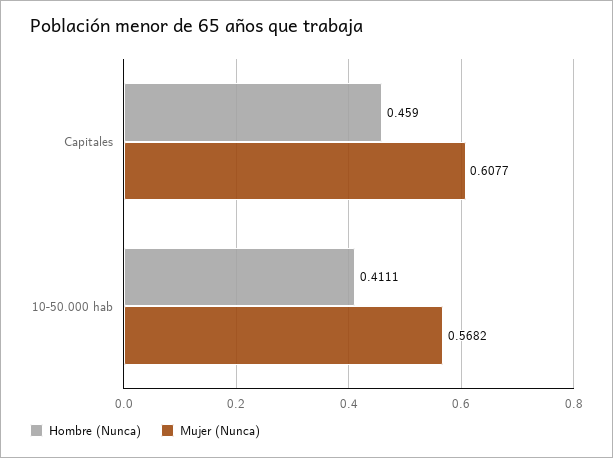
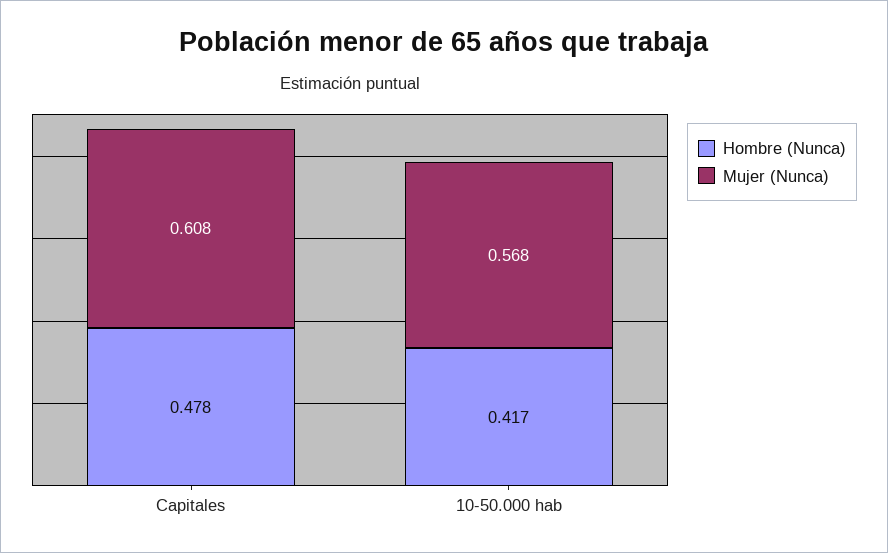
Hombre (Nunca), Capitales: 0.459 -> 0.478
Hombre (Nunca), 10-50.000 hab: 0.4111 -> 0.417

